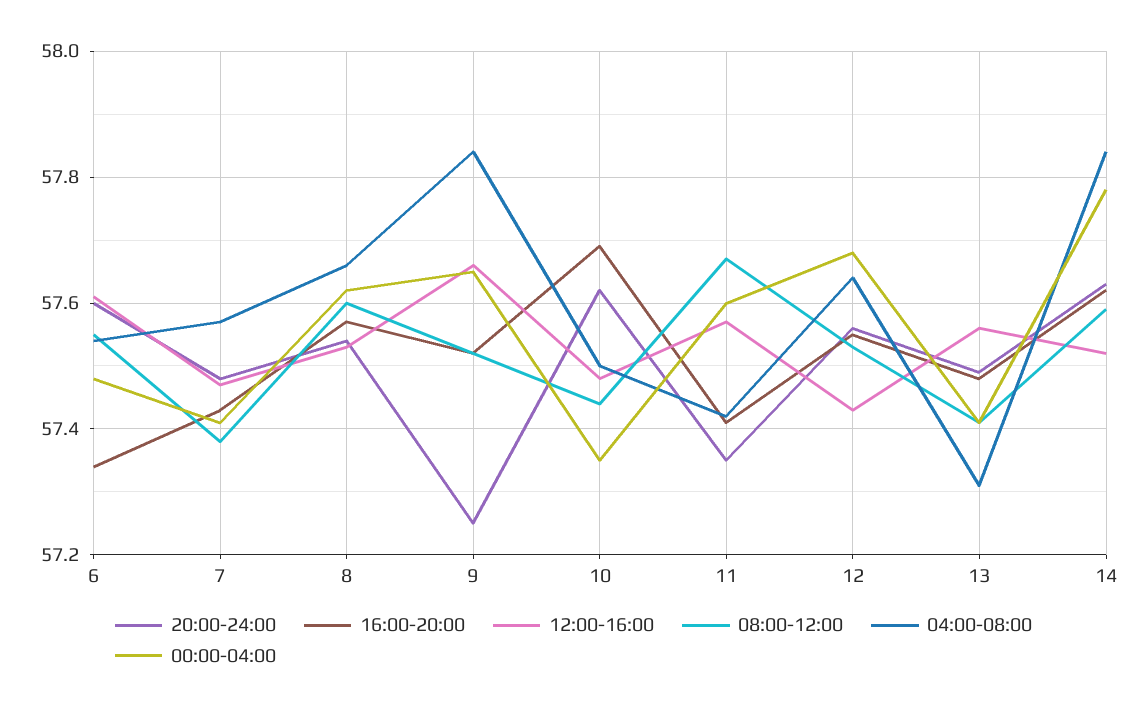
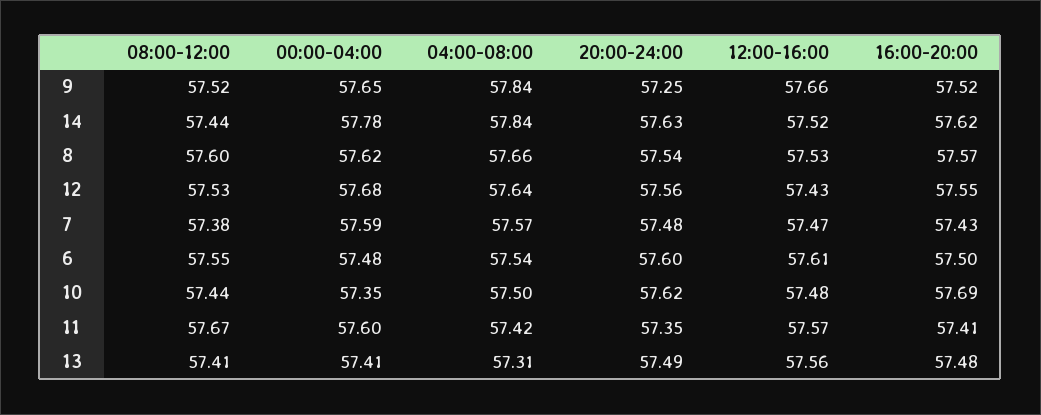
16:00-20:00, 6: 57.35 -> 57.5
00:00-04:00, 7: 57.4 -> 57.59
08:00-12:00, 14: 57.6 -> 57.44

